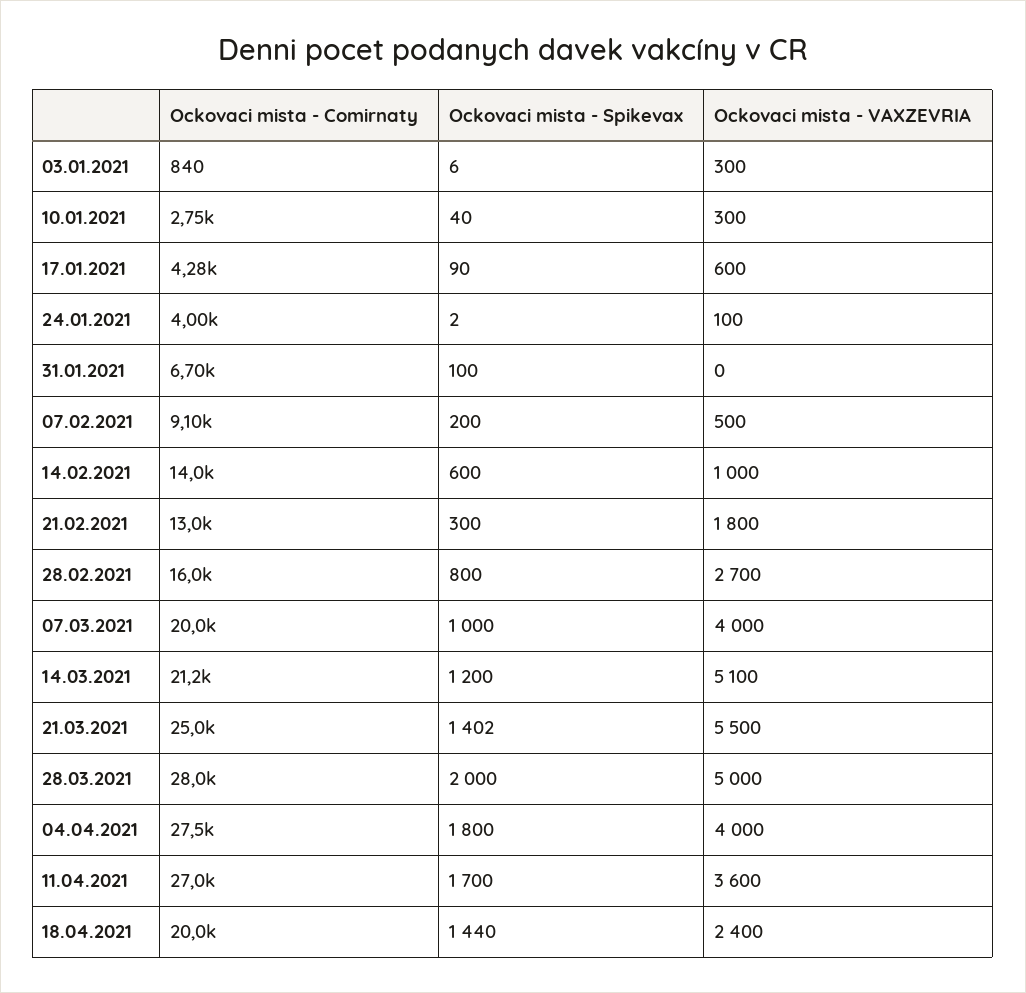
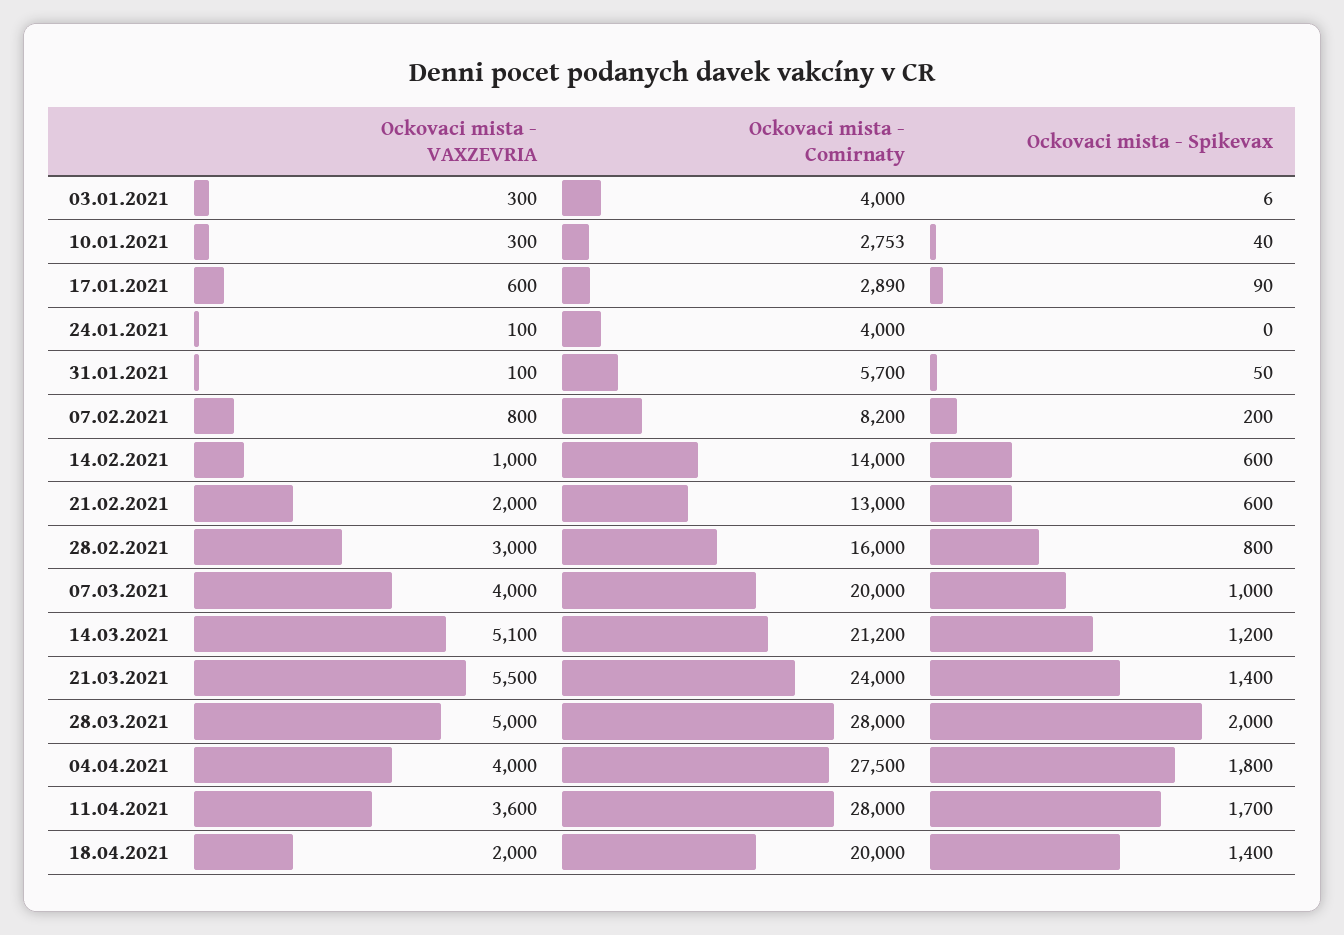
Ockovaci mista - Comirnaty, 03.01.2021: 840 -> 4000
Ockovaci mista - Comirnaty, 17.01.2021: 4280 -> 2890
Ockovaci mista - Spikevax, 24.01.2021: 2 -> 0
Ockovaci mista - Comirnaty, 31.01.2021: 6700 -> 5700
Ockovaci mista - Spikevax, 31.01.2021: 100 -> 50
Ockovaci mista - VAXZEVRIA, 31.01.2021: 0 -> 100
Ockovaci mista - Comirnaty, 07.02.2021: 9100 -> 8200
Ockovaci mista - VAXZEVRIA, 07.02.2021: 500 -> 800
Ockovaci mista - Spikevax, 21.02.2021: 300 -> 600
Ockovaci mista - VAXZEVRIA, 21.02.2021: 1800 -> 2000
Ockovaci mista - VAXZEVRIA, 28.02.2021: 2700 -> 3000
Ockovaci mista - Comirnaty, 21.03.2021: 25000 -> 24000
Ockovaci mista - Spikevax, 21.03.2021: 1402 -> 1400
Ockovaci mista - Comirnaty, 11.04.2021: 27000 -> 28000
Ockovaci mista - Spikevax, 18.04.2021: 1440 -> 1400
Ockovaci mista - VAXZEVRIA, 18.04.2021: 2400 -> 2000

